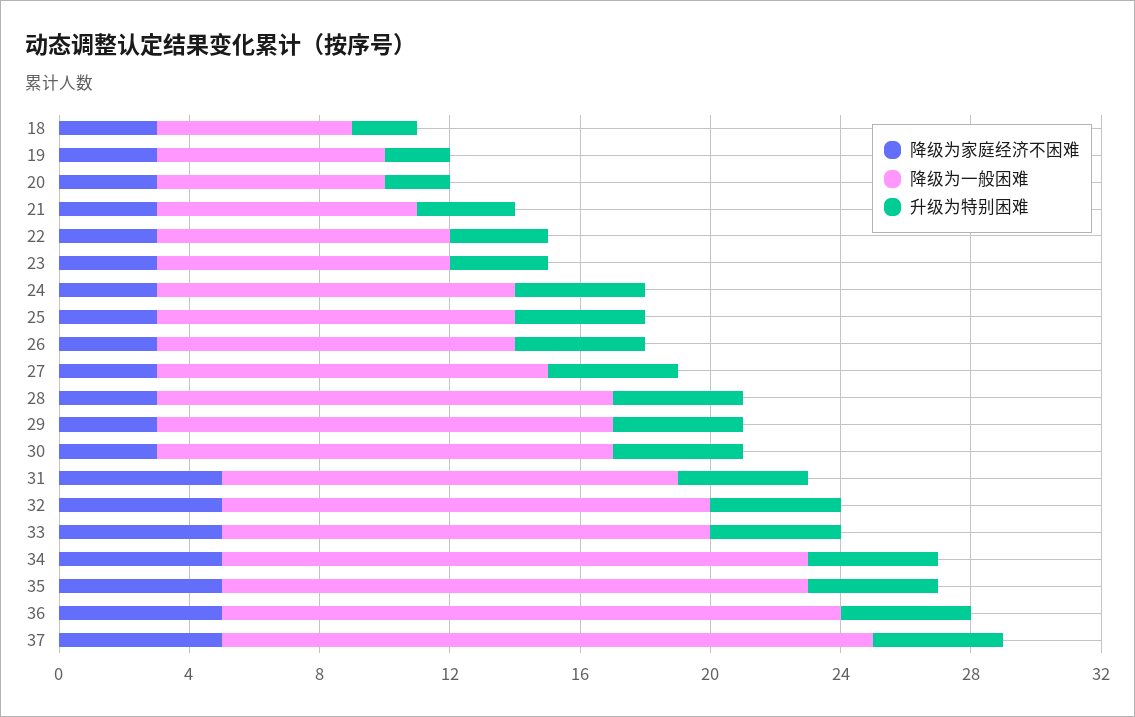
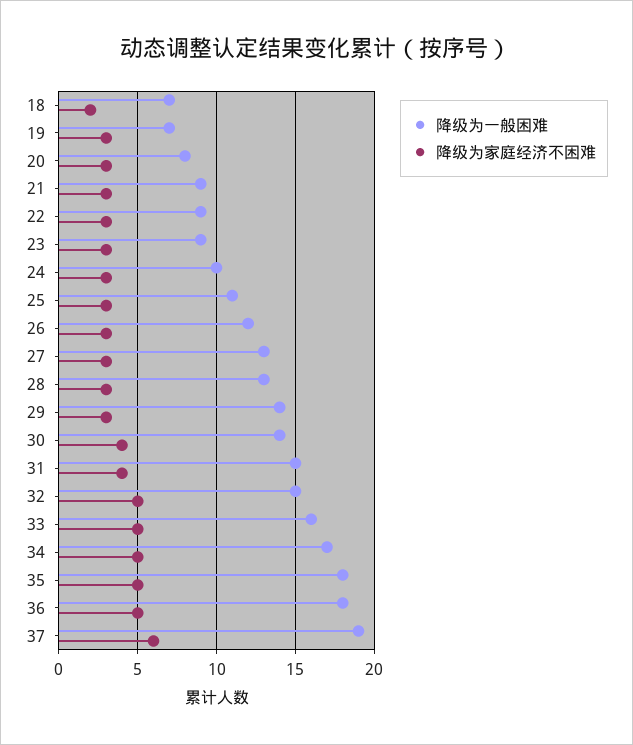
降级为家庭经济不困难, 18: 3 -> 2
降级为一般困难, 18: 6 -> 7
升级为特别困难, 18: 2 -> none
升级为特别困难, 19: 2 -> none
降级为一般困难, 20: 7 -> 8
升级为特别困难, 20: 2 -> none
降级为一般困难, 21: 8 -> 9
升级为特别困难, 21: 3 -> none
升级为特别困难, 22: 3 -> none
升级为特别困难, 23: 3 -> none
降级为一般困难, 24: 11 -> 10
升级为特别困难, 24: 4 -> none
升级为特别困难, 25: 4 -> none
降级为一般困难, 26: 11 -> 12
升级为特别困难, 26: 4 -> none
降级为一般困难, 27: 12 -> 13
升级为特别困难, 27: 4 -> none
降级为一般困难, 28: 14 -> 13
升级为特别困难, 28: 4 -> none
升级为特别困难, 29: 4 -> none
降级为家庭经济不困难, 30: 3 -> 4
升级为特别困难, 30: 4 -> none
降级为家庭经济不困难, 31: 5 -> 4
降级为一般困难, 31: 14 -> 15
升级为特别困难, 31: 4 -> none
升级为特别困难, 32: 4 -> none
降级为一般困难, 33: 15 -> 16
升级为特别困难, 33: 4 -> none
降级为一般困难, 34: 18 -> 17
升级为特别困难, 34: 4 -> none
升级为特别困难, 35: 4 -> none
降级为一般困难, 36: 19 -> 18
升级为特别困难, 36: 4 -> none
降级为家庭经济不困难, 37: 5 -> 6
降级为一般困难, 37: 20 -> 19
升级为特别困难, 37: 4 -> none

